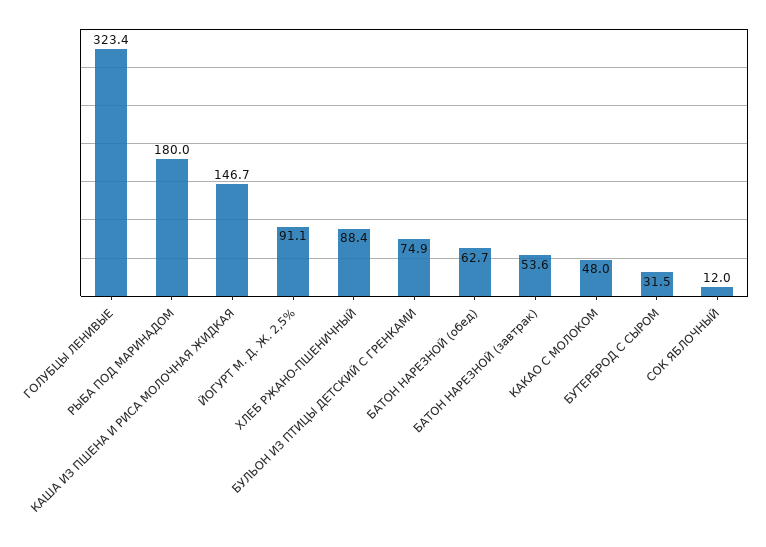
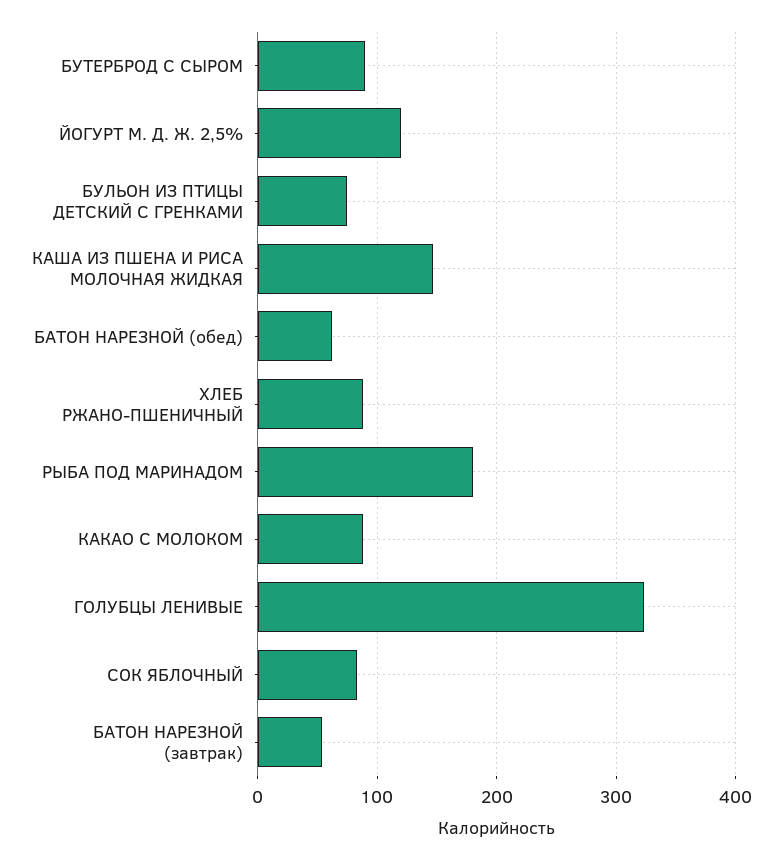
ЙОГУРТ М. Д. Ж. 2,5%: 91.1 -> 120
КАКАО С МОЛОКОМ: 48 -> 90
БУТЕРБРОД С СЫРОМ: 31.5 -> 90
СОК ЯБЛОЧНЫЙ: 12 -> 80

